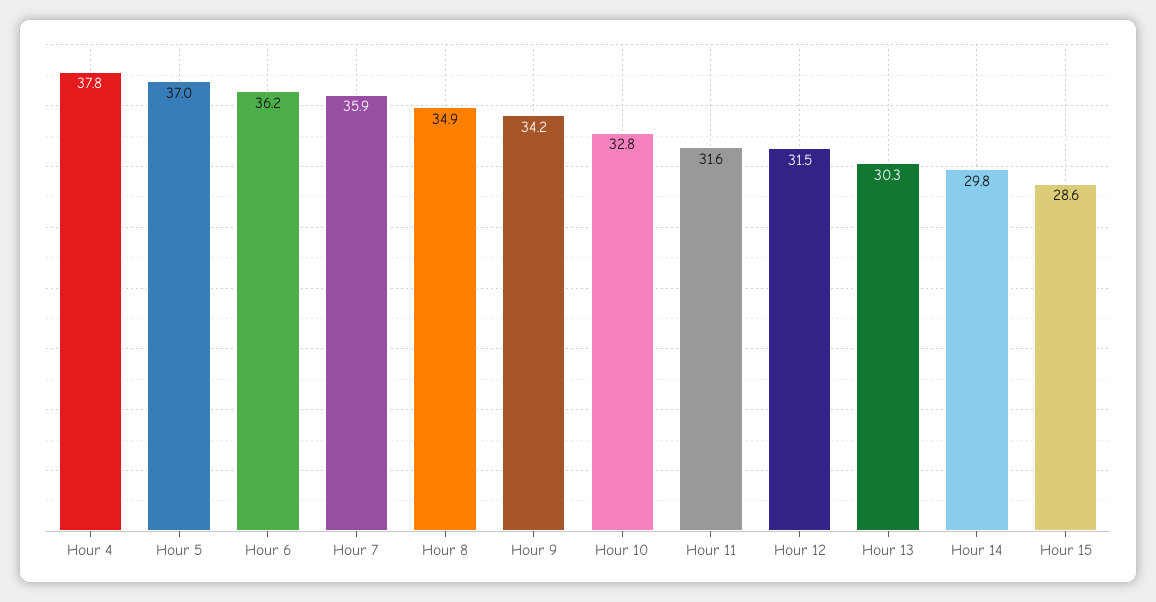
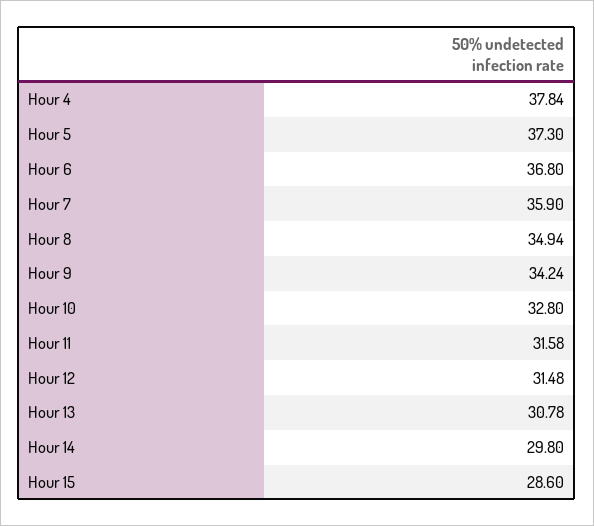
Hour 5: 37 -> 37.3
Hour 6: 36.2 -> 36.8
Hour 13: 30.3 -> 30.78

